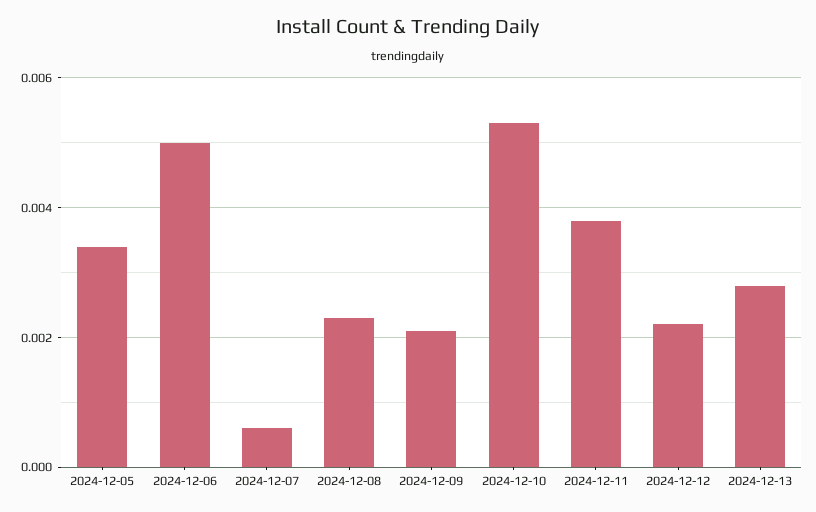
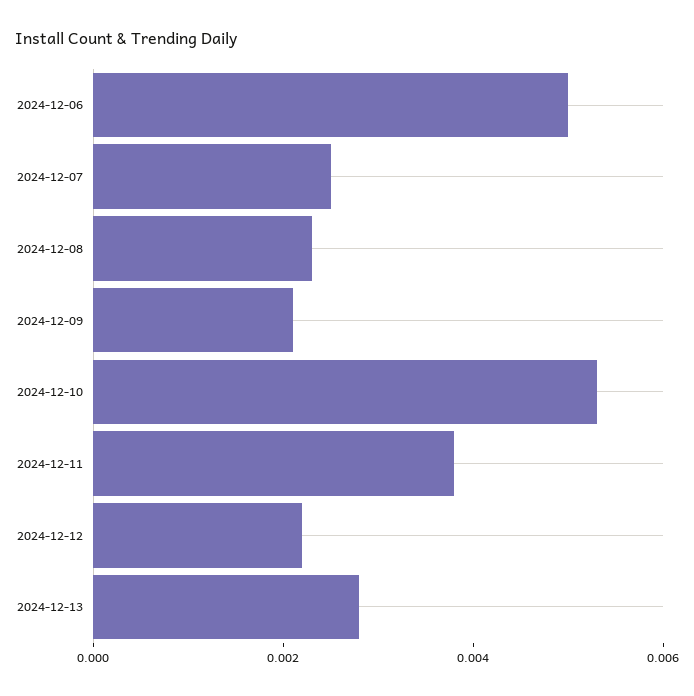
2024-12-05: 0.0035 -> none
2024-12-07: 0.0005 -> 0.0025

